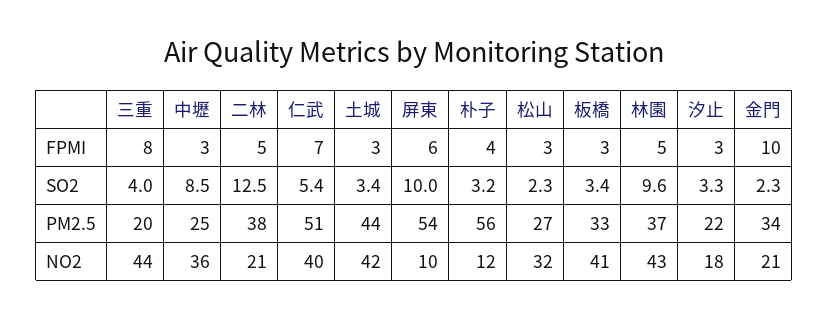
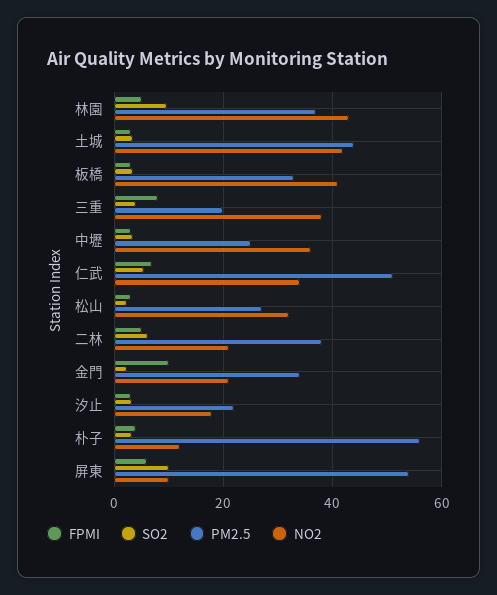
SO2, 中壢: 8.5 -> 4
SO2, 二林: 12.5 -> 6
NO2, 三重: 44 -> 38
NO2, 仁武: 40 -> 34

